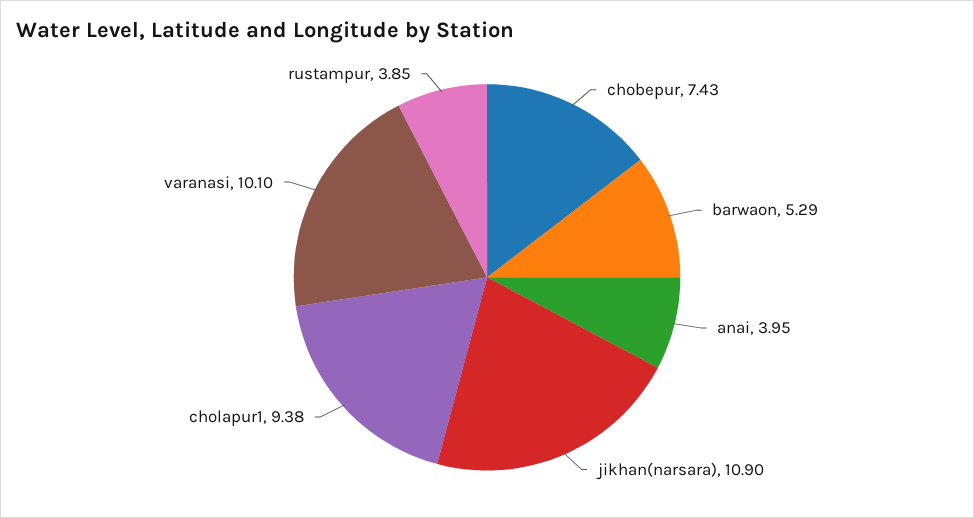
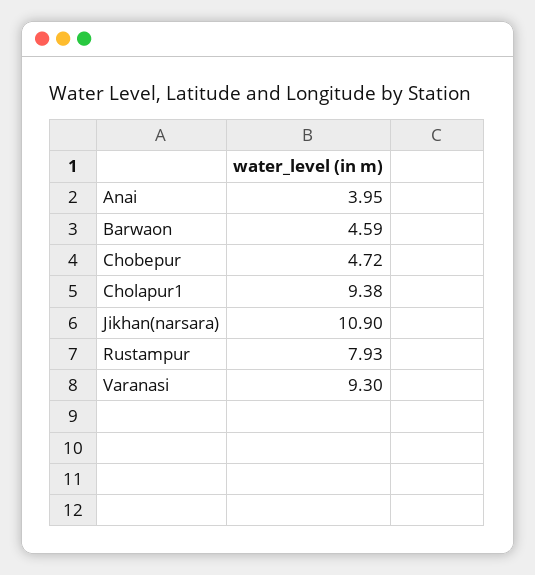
chobepur: 7.43 -> 4.72
barwaon: 5.29 -> 4.59
varanasi: 10.1 -> 9.3
rustampur: 3.85 -> 7.93

